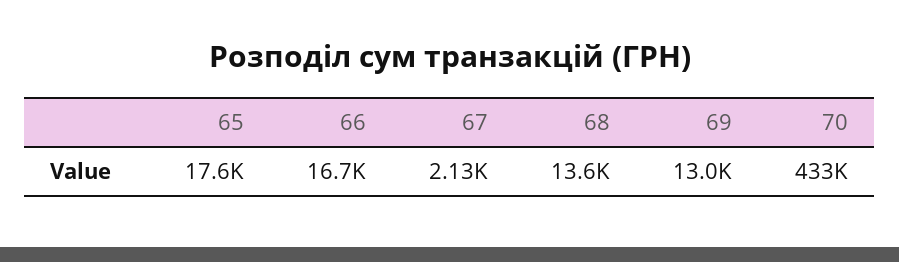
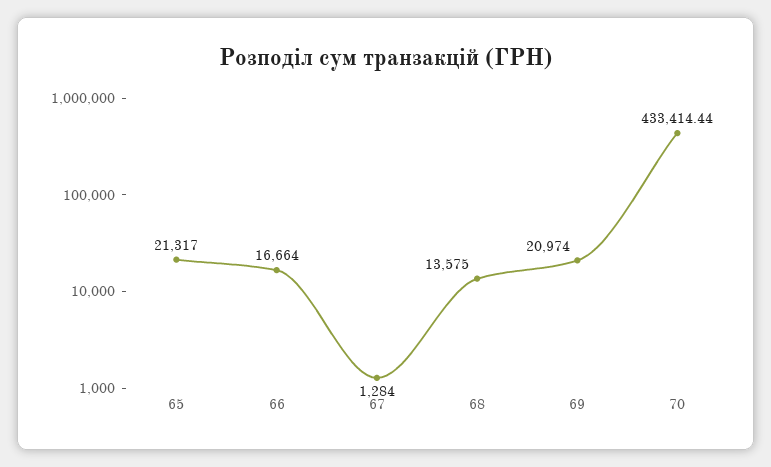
65: 17600 -> 21317
67: 2130 -> 1284
69: 13000 -> 20974

